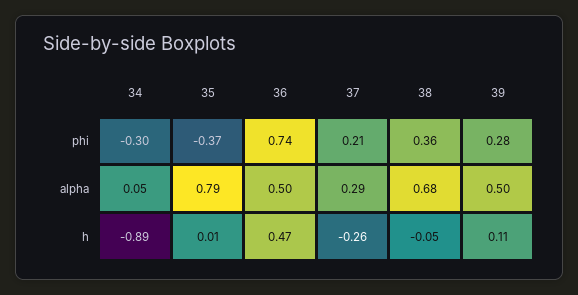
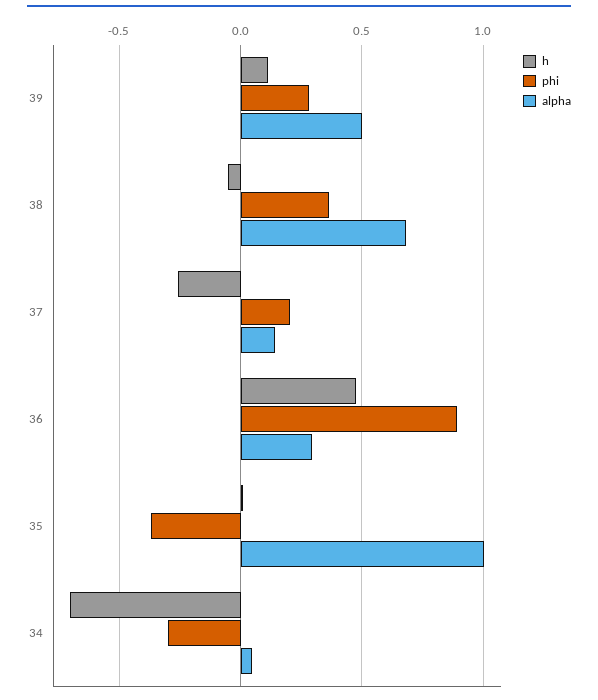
phi, 36: 0.74 -> 0.9
alpha, 35: 0.79 -> 1
alpha, 36: 0.5 -> 0.3
alpha, 37: 0.29 -> 0.15
h, 34: -0.89 -> -0.7

